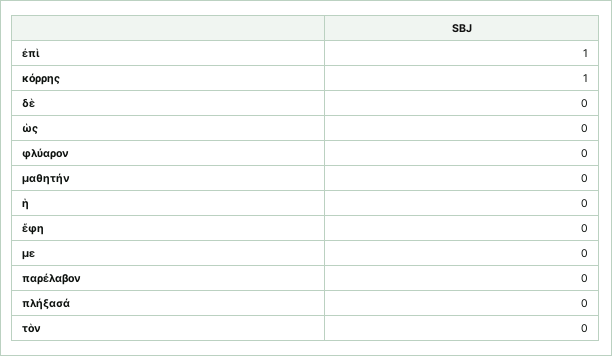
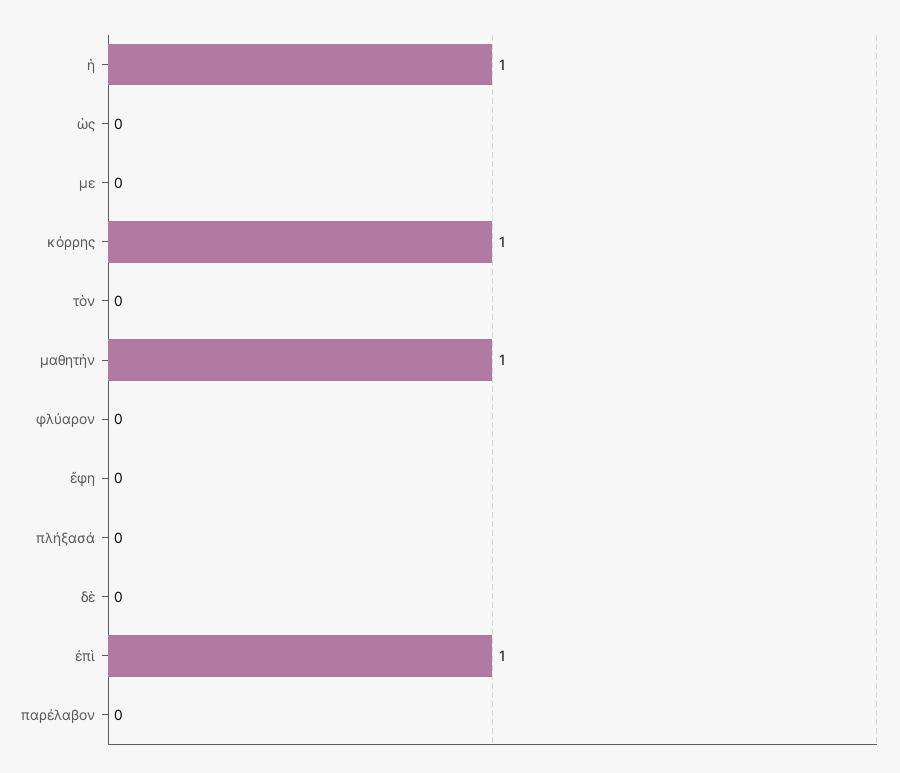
μαθητήν: 0 -> 1
ἡ: 0 -> 1

